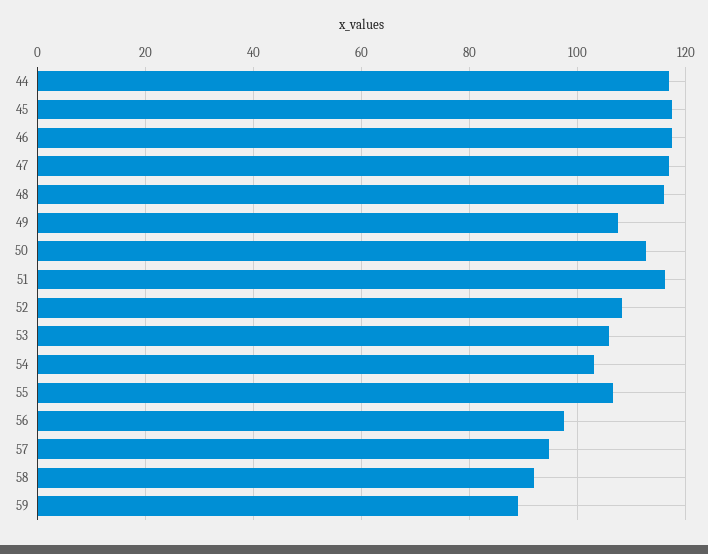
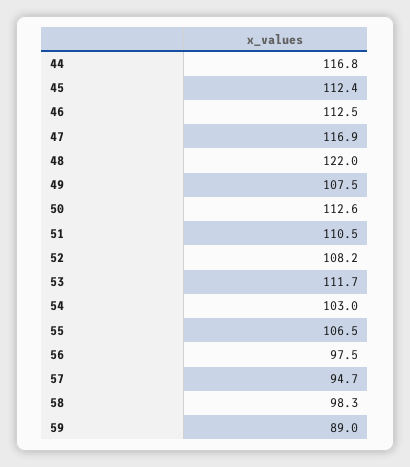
45: 118 -> 112.4
46: 118 -> 112.5
48: 116 -> 122
51: 116 -> 110.5
53: 106 -> 111.7
58: 92 -> 98.3

